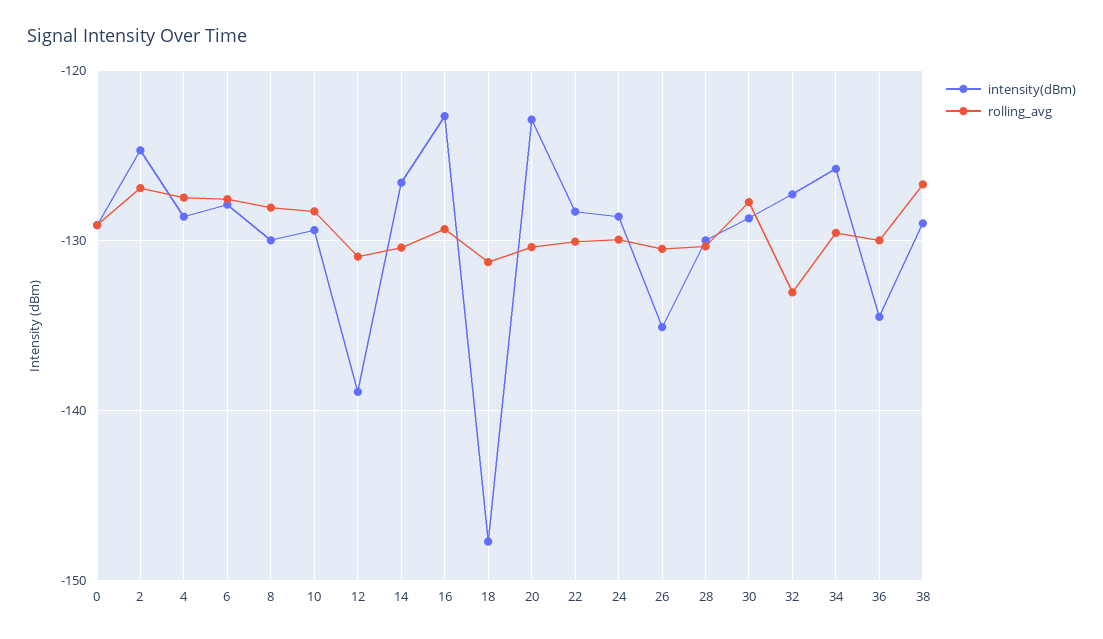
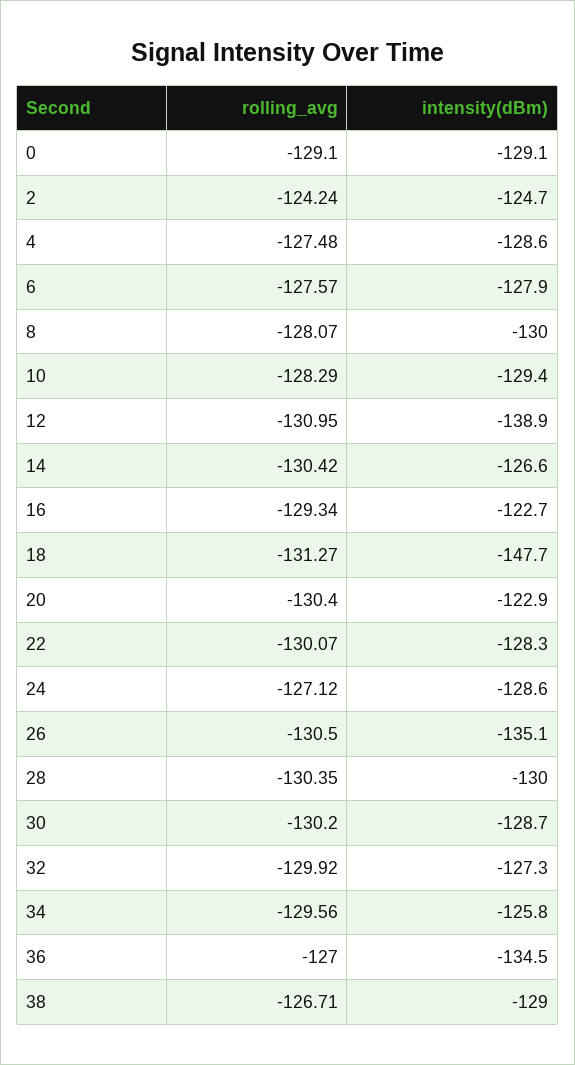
rolling_avg, 2: -127 -> -124.24
rolling_avg, 24: -130 -> -127.12
rolling_avg, 30: -128 -> -130.2
rolling_avg, 32: -133 -> -129.92
rolling_avg, 36: -130 -> -127

